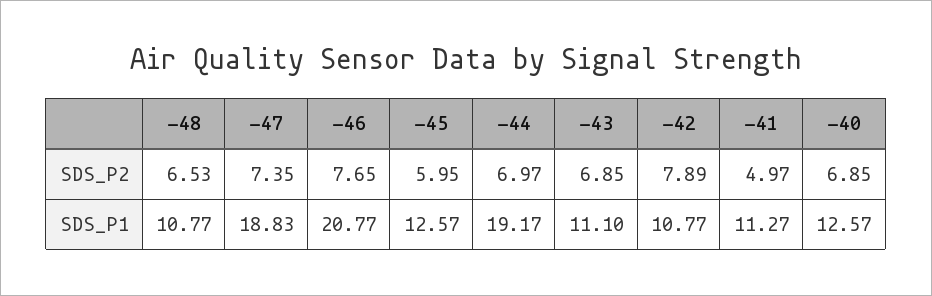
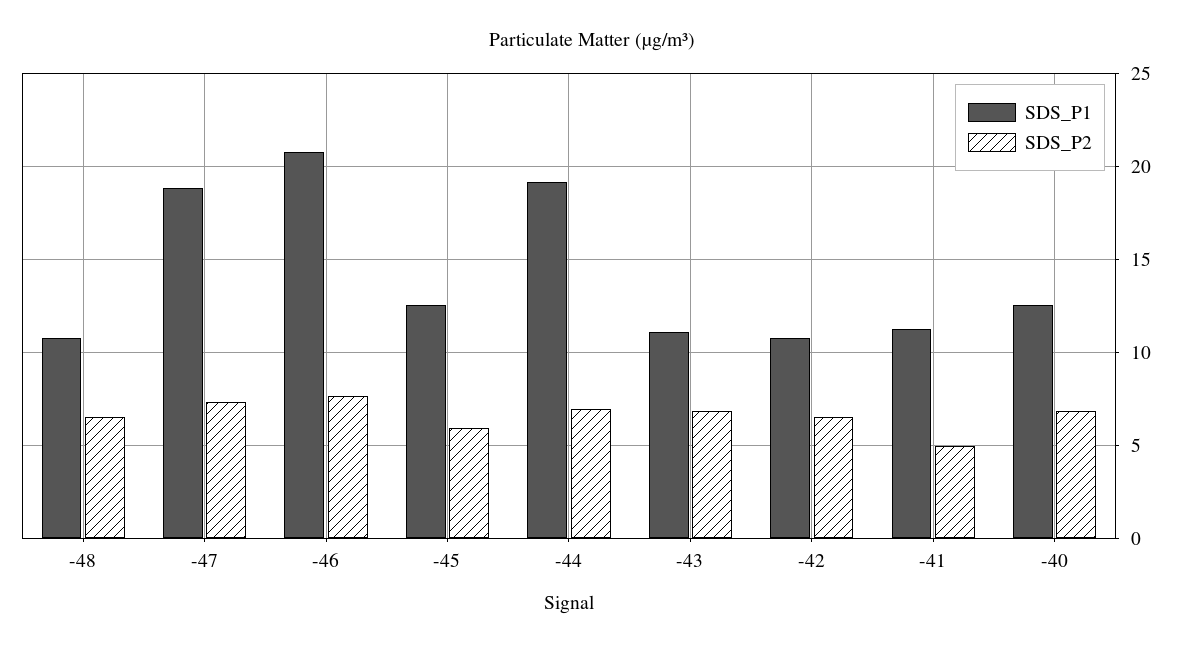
SDS_P2, -42: 7.89 -> 6.5

